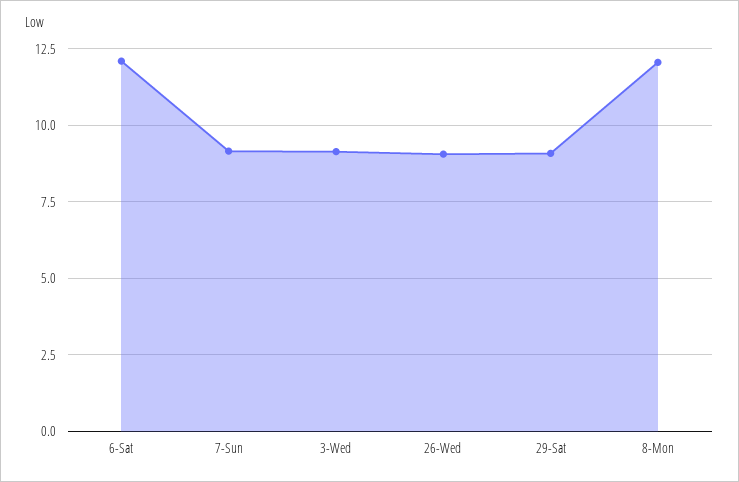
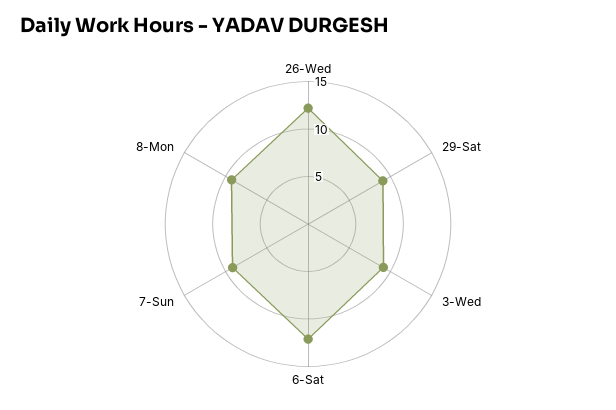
26-Wed: 9 -> 12
8-Mon: 12 -> 9

